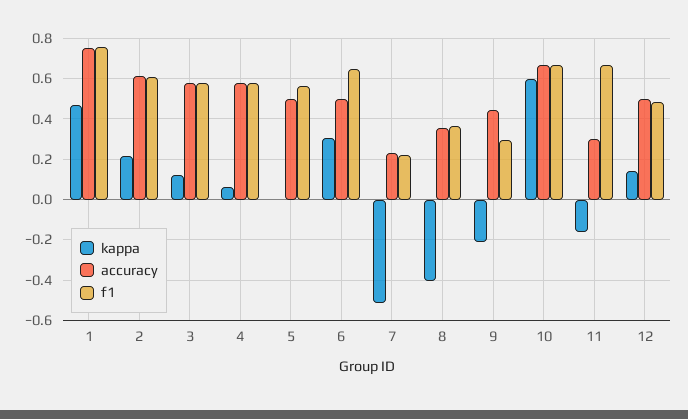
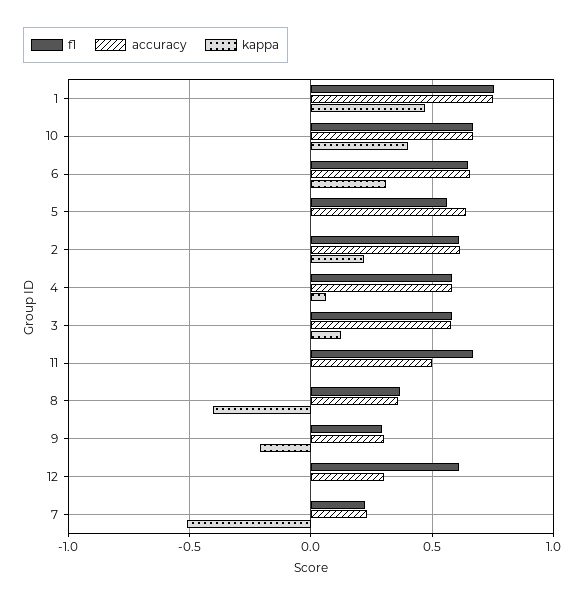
accuracy, 5: 0.5 -> 0.65
accuracy, 6: 0.5 -> 0.65
accuracy, 9: 0.45 -> 0.3
kappa, 10: 0.6 -> 0.4
kappa, 11: -0.15 -> 0
accuracy, 11: 0.3 -> 0.5
kappa, 12: 0.15 -> 0
accuracy, 12: 0.5 -> 0.3
f1, 12: 0.5 -> 0.6

